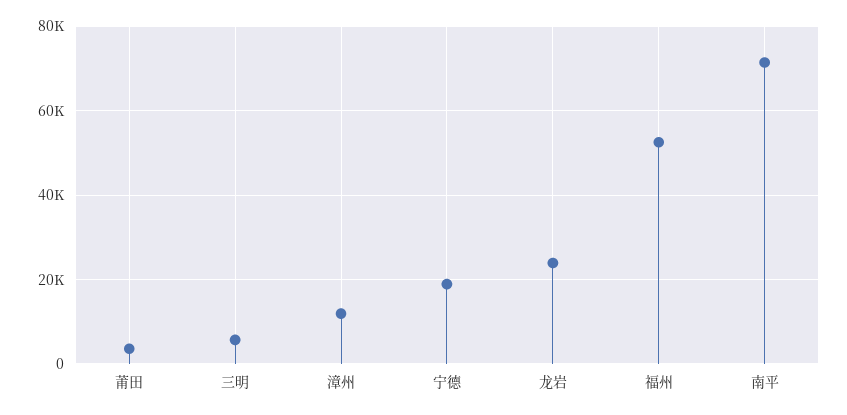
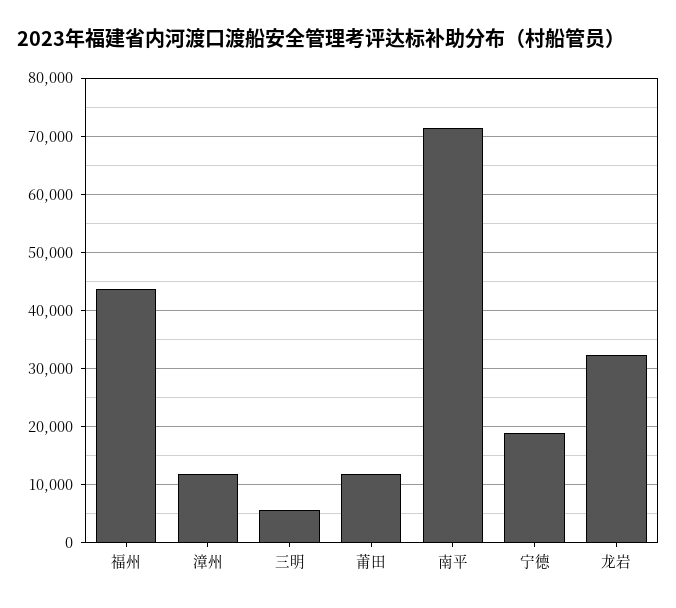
莆田: 4000 -> 12000
龙岩: 24000 -> 32000
福州: 52000 -> 44000

